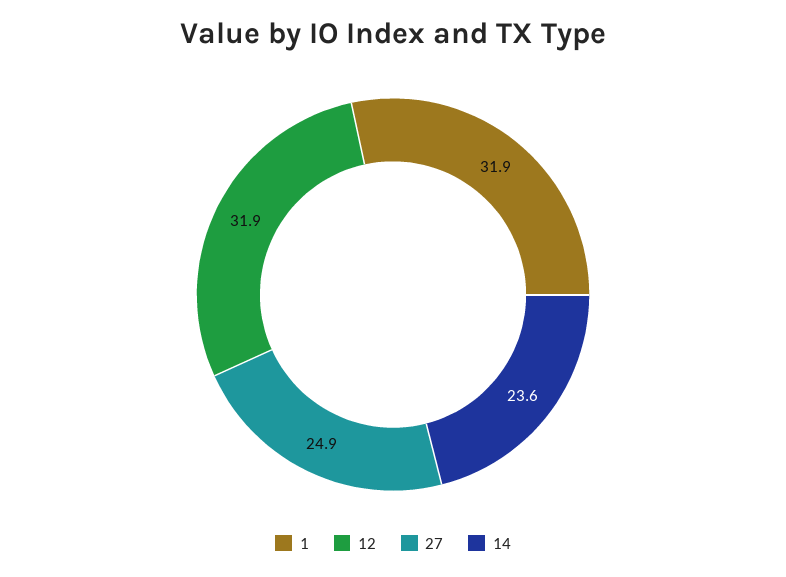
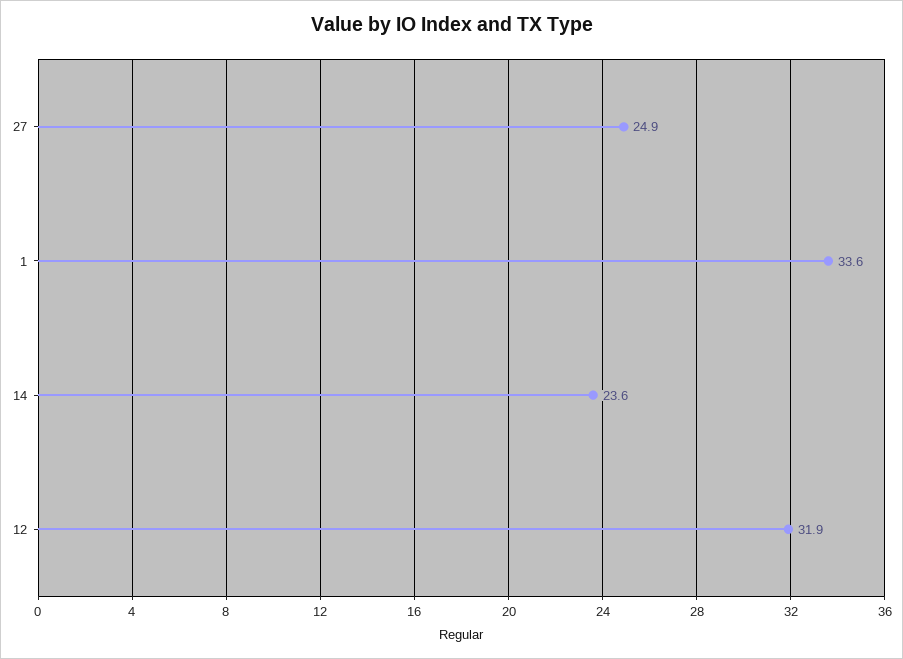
1: 31.9 -> 33.6

